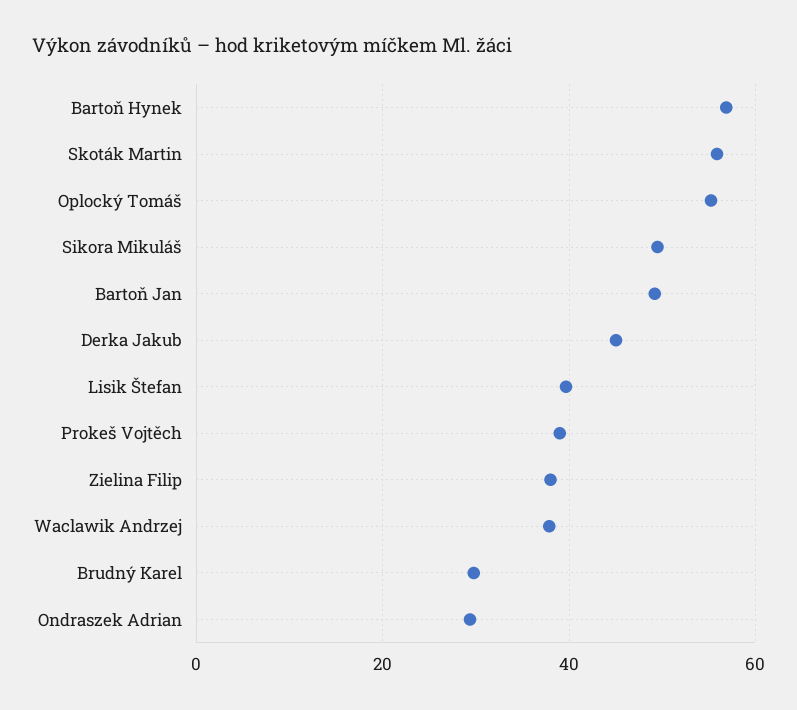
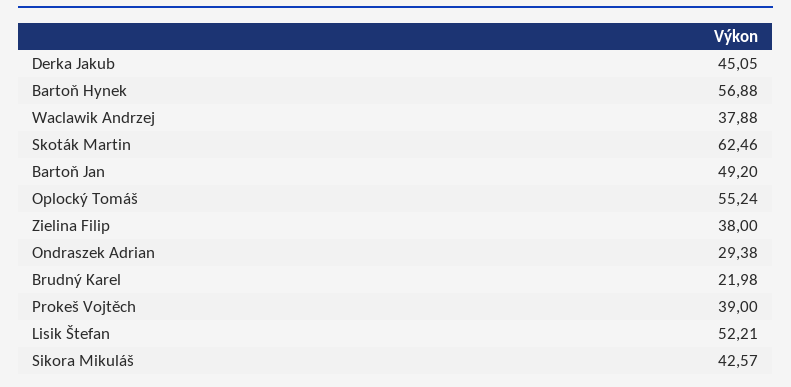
Skoták Martin: 56 -> 62.46
Sikora Mikuláš: 50 -> 42.57
Lisik Štefan: 40 -> 52.21
Brudný Karel: 30 -> 21.98

